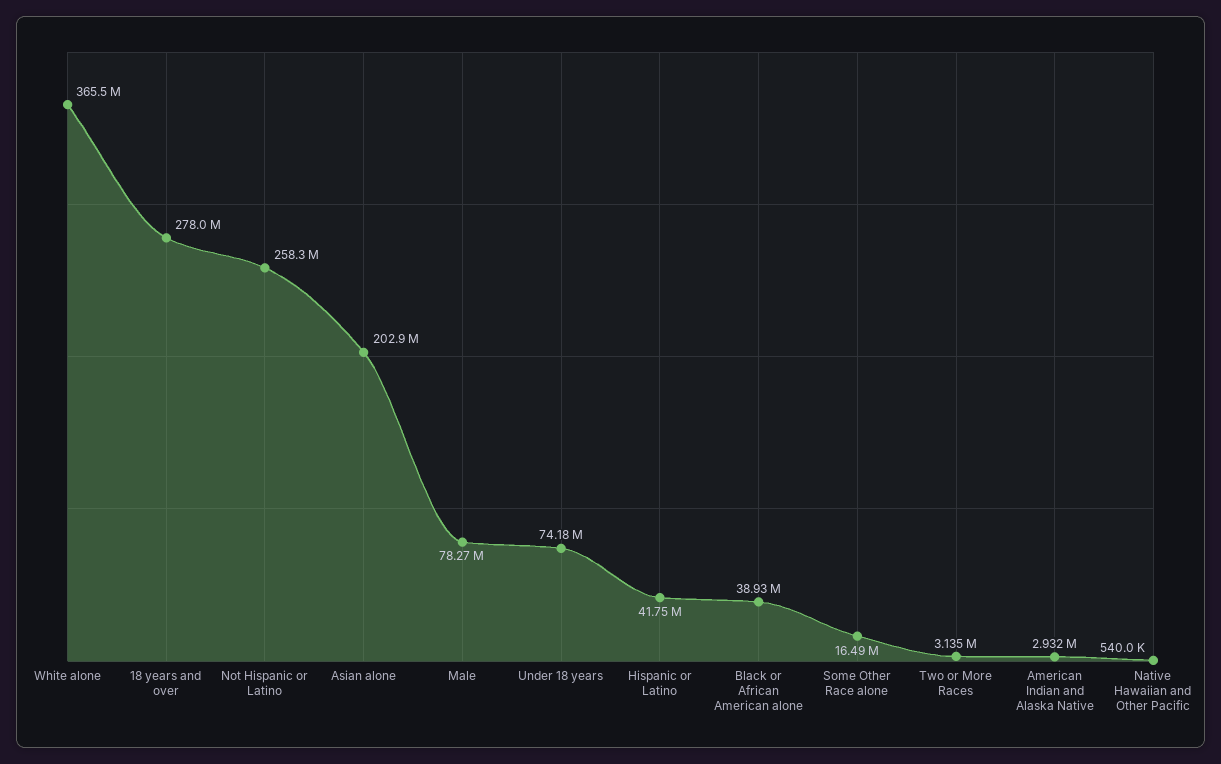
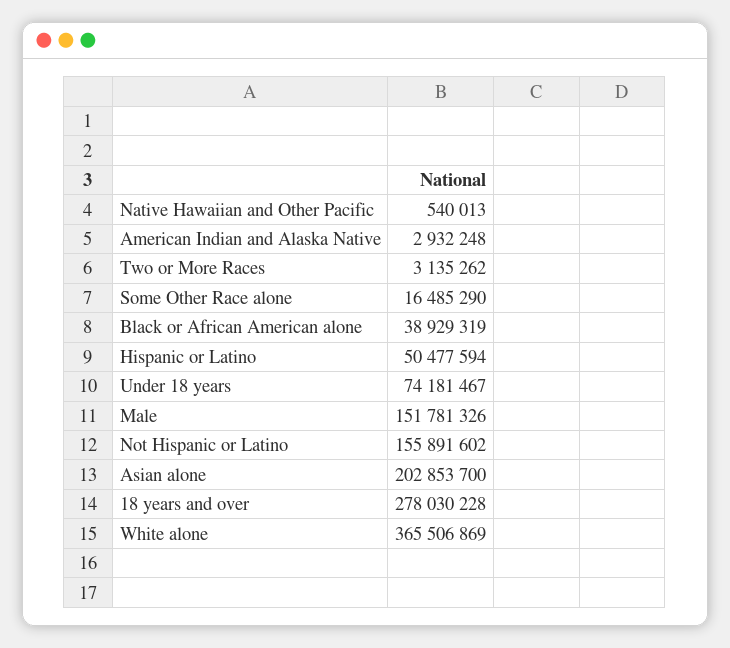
Not Hispanic or Latino: 258300000 -> 155891602
Male: 78270000 -> 151781326
Hispanic or Latino: 41750000 -> 50477594

